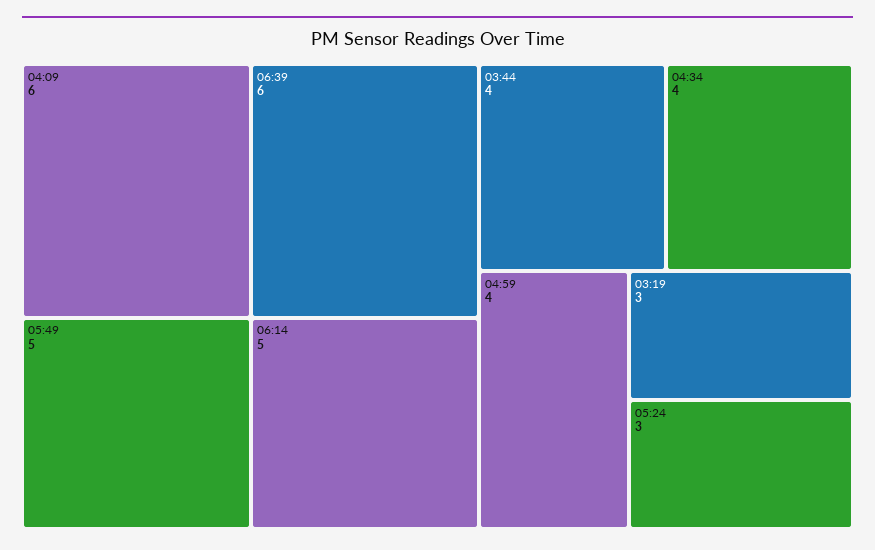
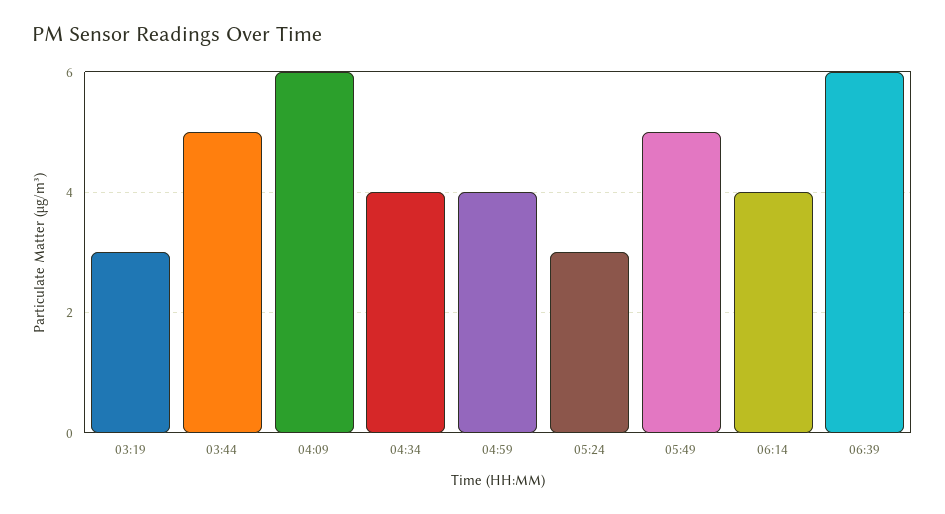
06:14: 5 -> 4
03:44: 4 -> 5

